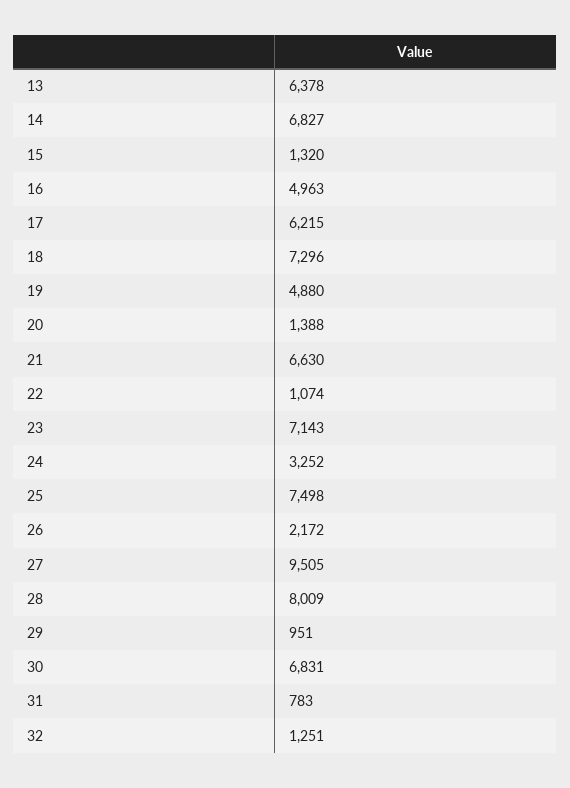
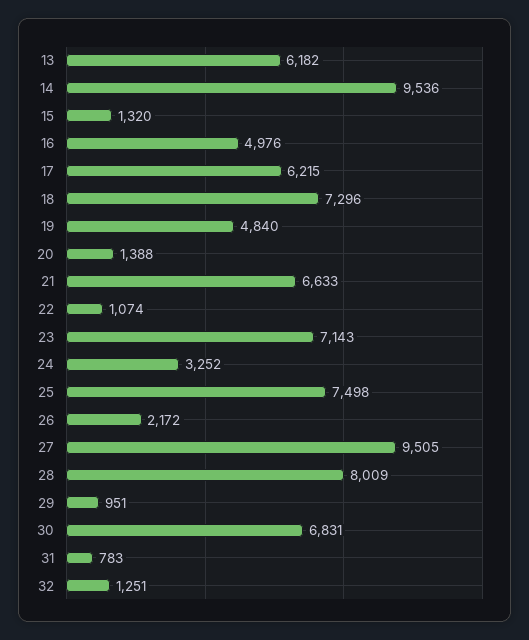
13: 6378 -> 6182
14: 6827 -> 9536
16: 4963 -> 4976
19: 4880 -> 4840
21: 6630 -> 6633

